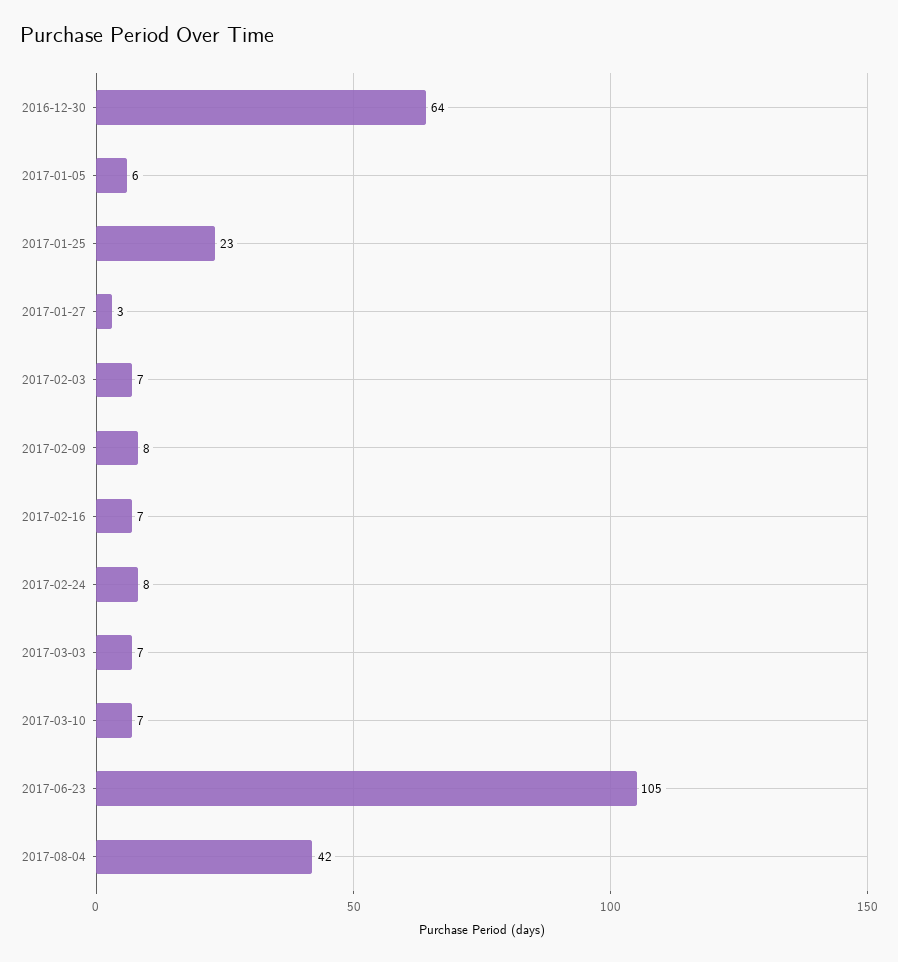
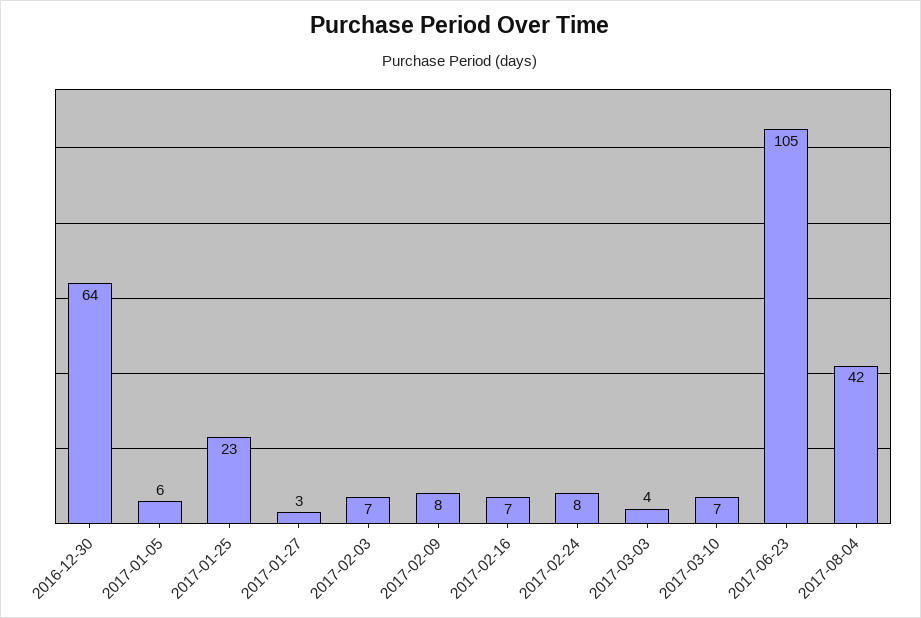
2017-03-03: 7 -> 4

